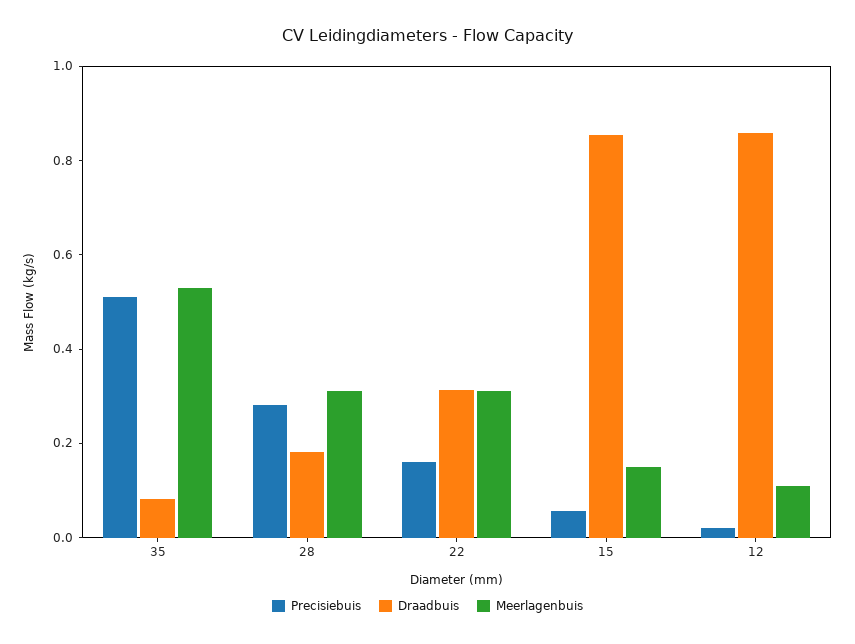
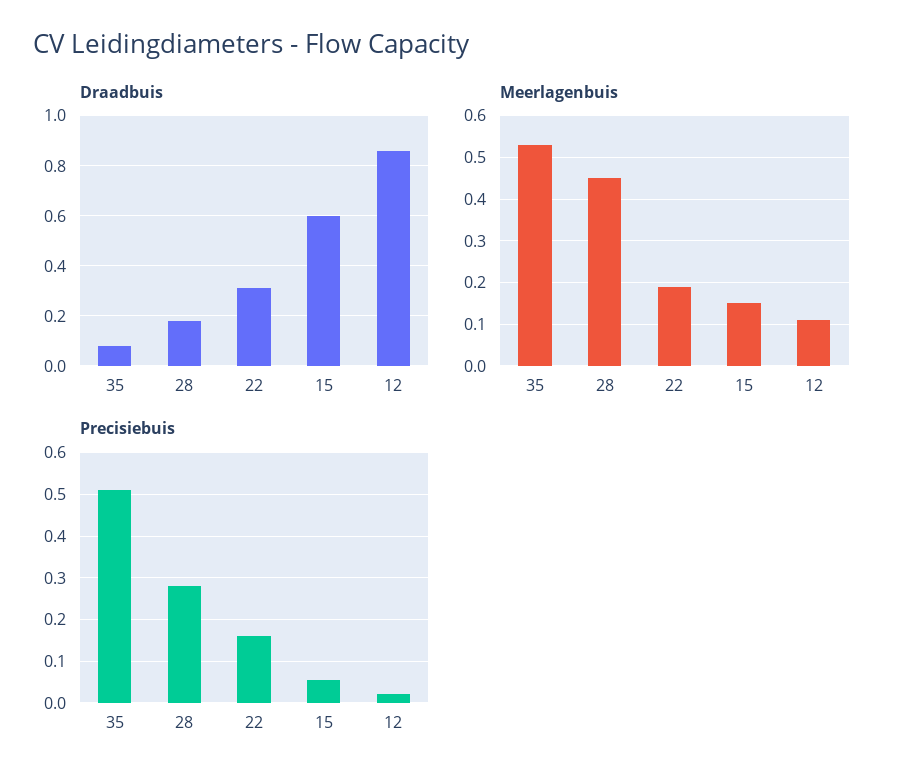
Meerlagenbuis, 28: 0.3 -> 0.45
Meerlagenbuis, 22: 0.3 -> 0.2
Draadbuis, 15: 0.85 -> 0.6

